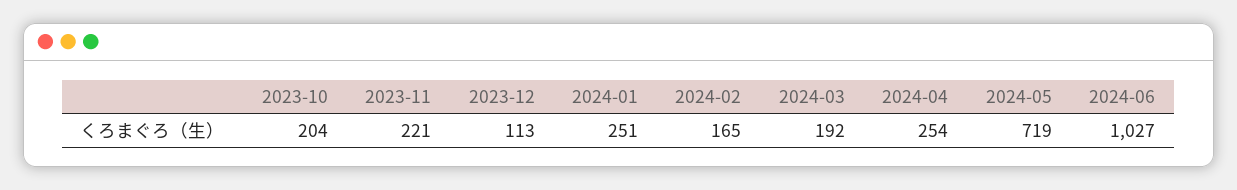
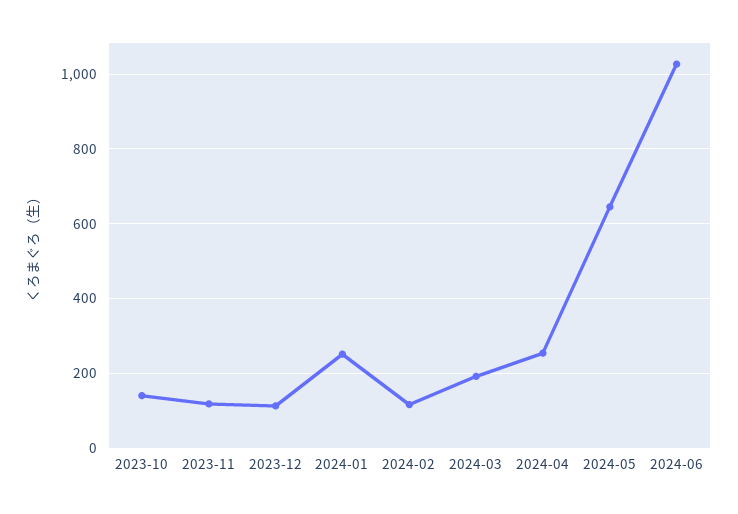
2023-10: 204 -> 140
2023-11: 221 -> 120
2024-02: 165 -> 120
2024-05: 719 -> 640

